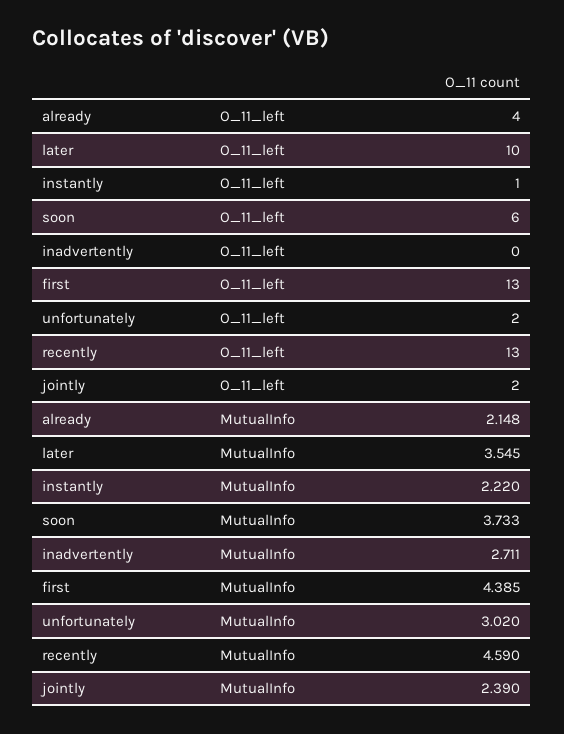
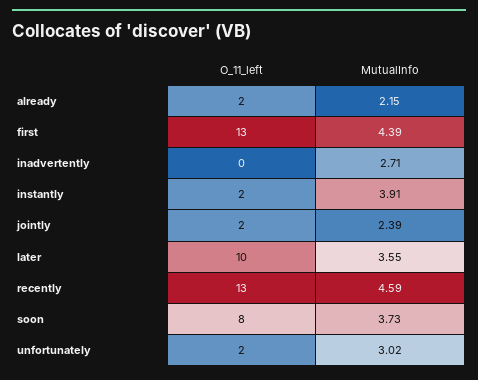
already, O_11_left: 4 -> 2
instantly, O_11_left: 1 -> 2
soon, O_11_left: 6 -> 8
instantly, MutualInfo: 2.22 -> 3.91

